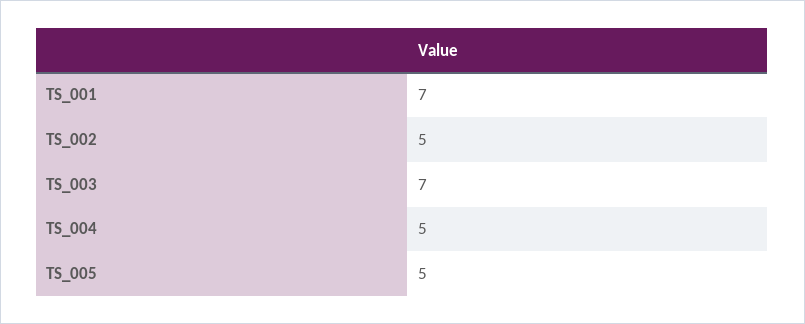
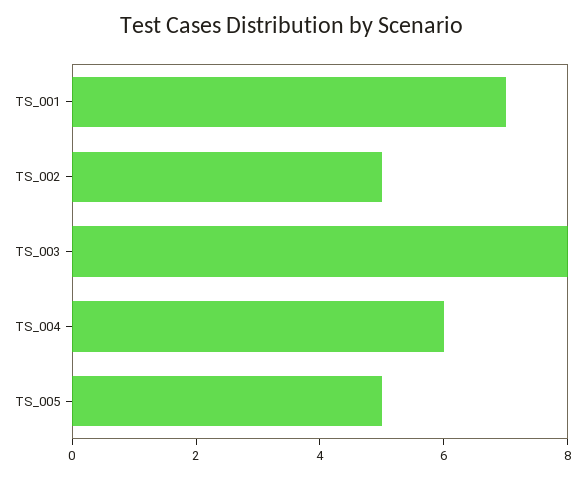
TS_003: 7 -> 8
TS_004: 5 -> 6

